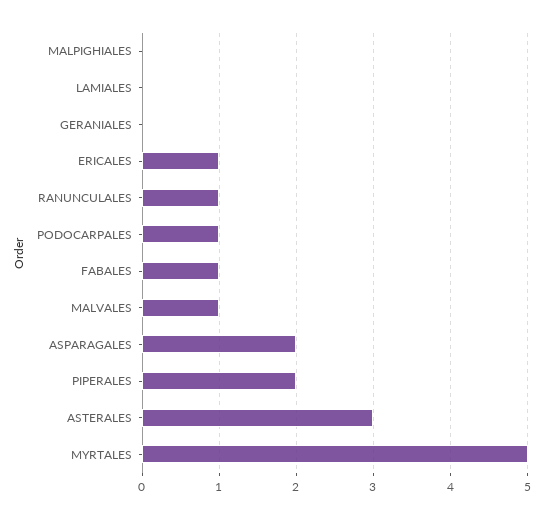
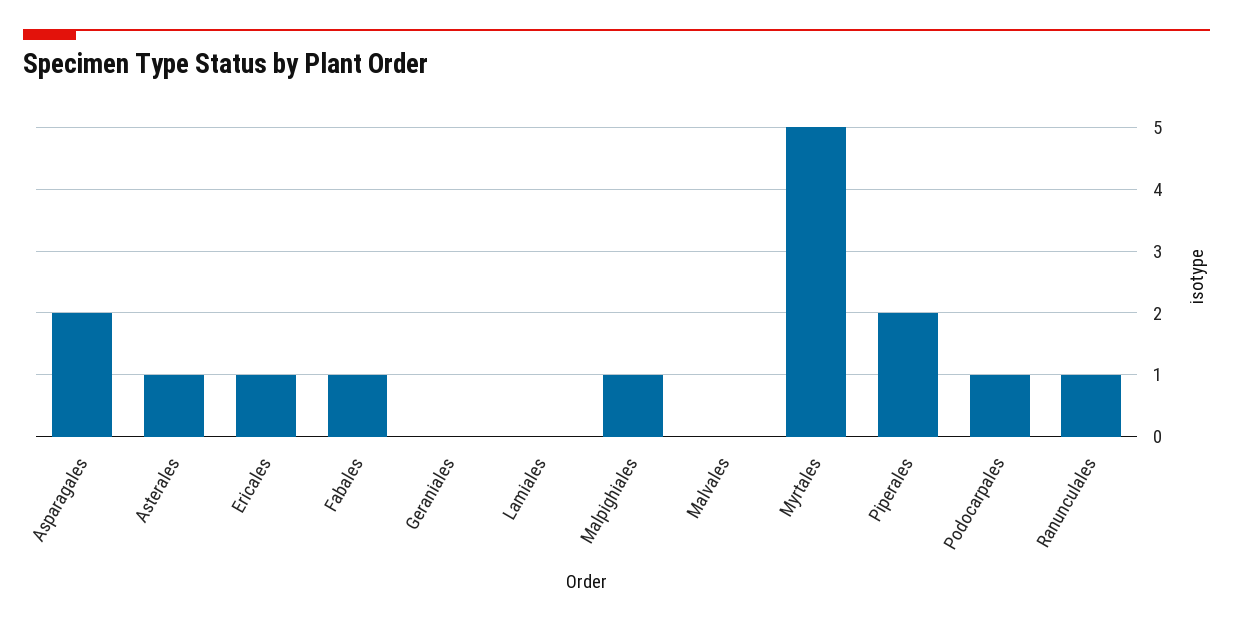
MALPIGHIALES: 0 -> 1
MALVALES: 1 -> 0
ASTERALES: 3 -> 1

